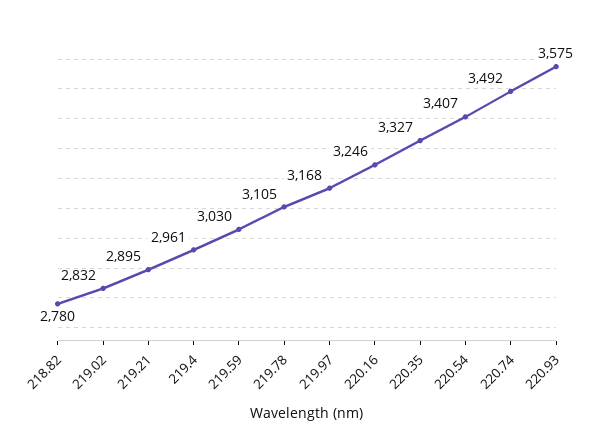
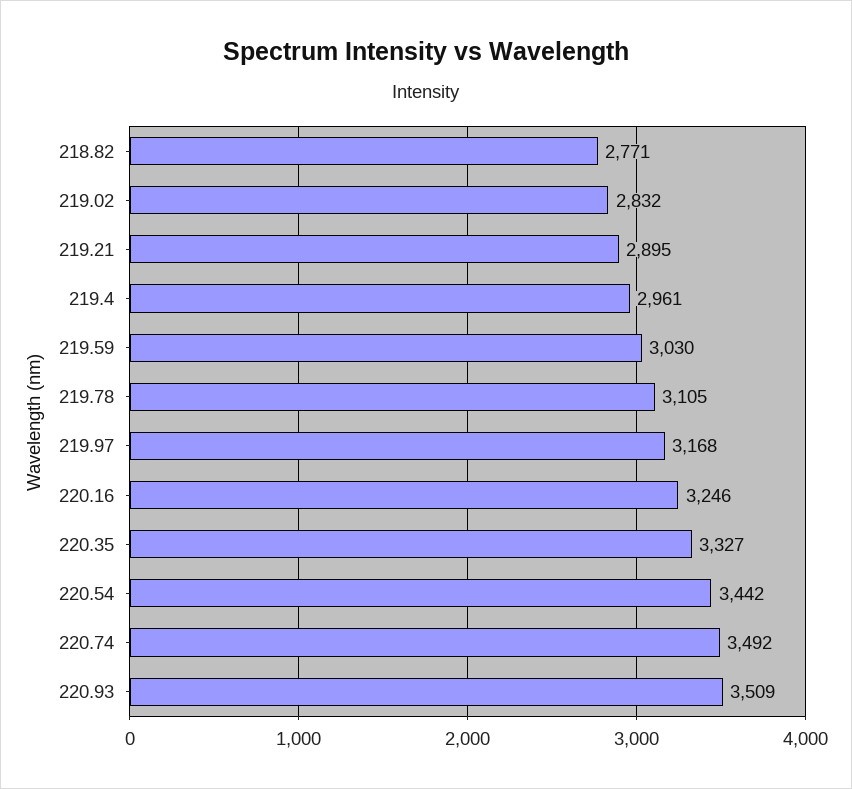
218.82: 2780 -> 2771
220.54: 3407 -> 3442
220.93: 3575 -> 3509

